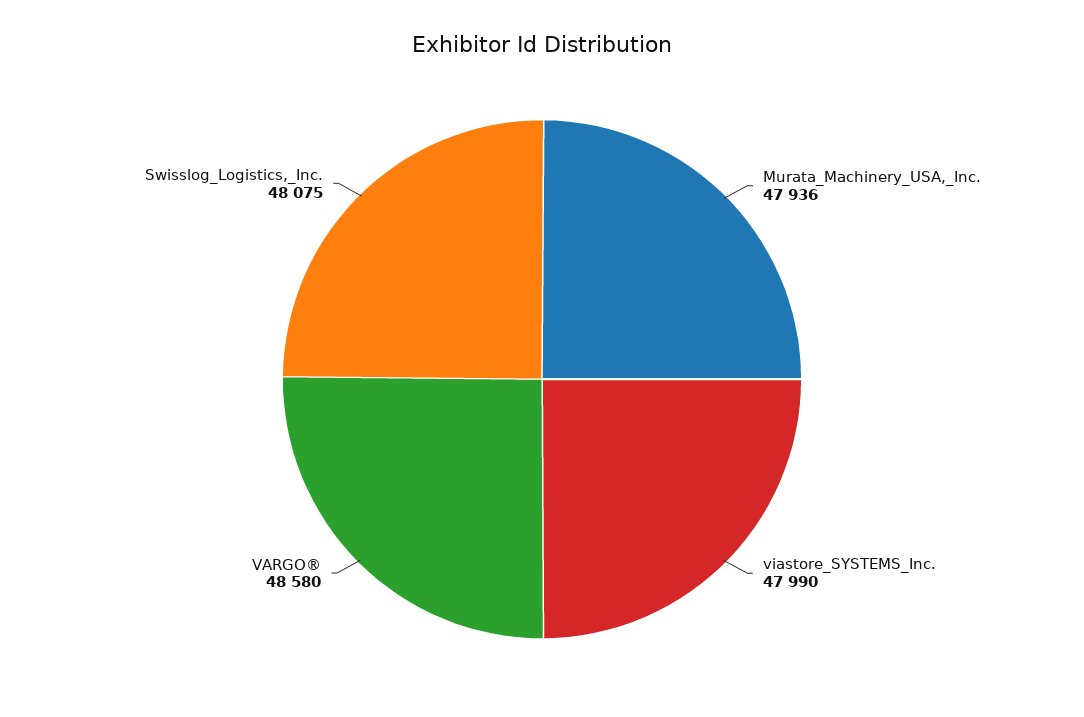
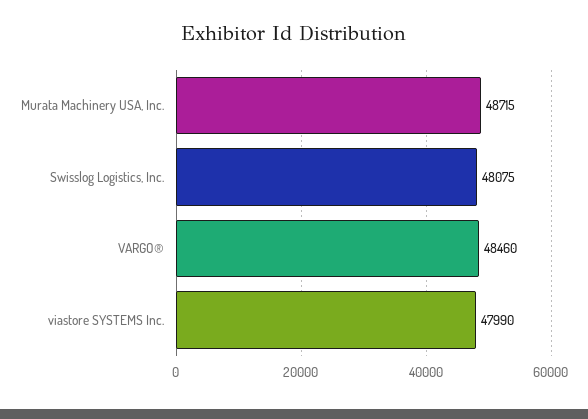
Murata_Machinery_USA,_Inc.: 47936 -> 48715
VARGO®: 48580 -> 48460

